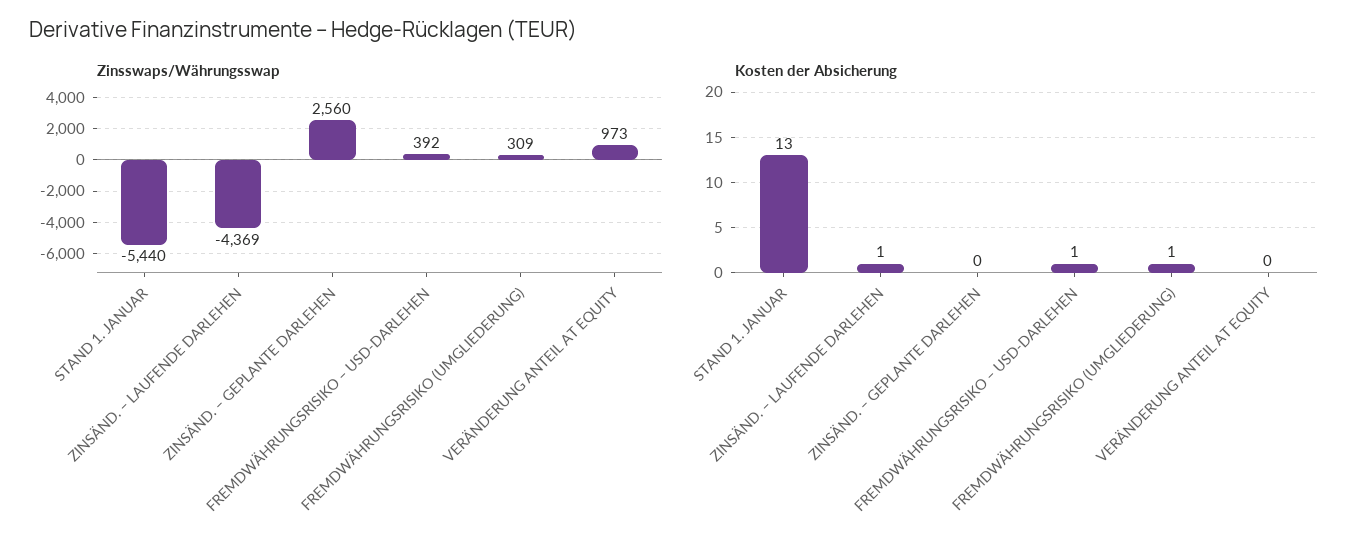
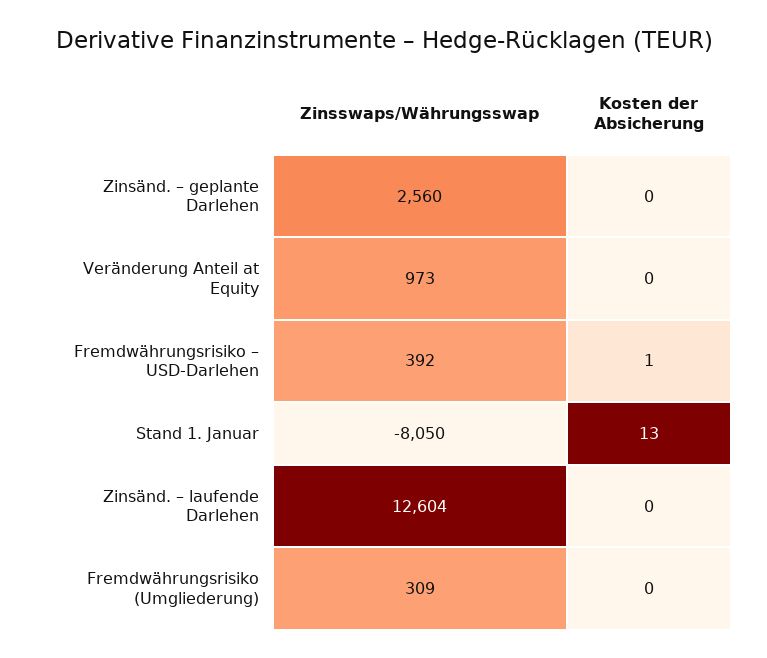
Zinsswaps/Währungsswap, STAND 1. JANUAR: -5440 -> -8050
Zinsswaps/Währungsswap, ZINSÄND. – LAUFENDE DARLEHEN: -4369 -> 12604
Kosten der Absicherung, ZINSÄND. – LAUFENDE DARLEHEN: 1 -> 0
Kosten der Absicherung, FREMDWÄHRUNGSRISIKO (UMGLIEDERUNG): 1 -> 0

